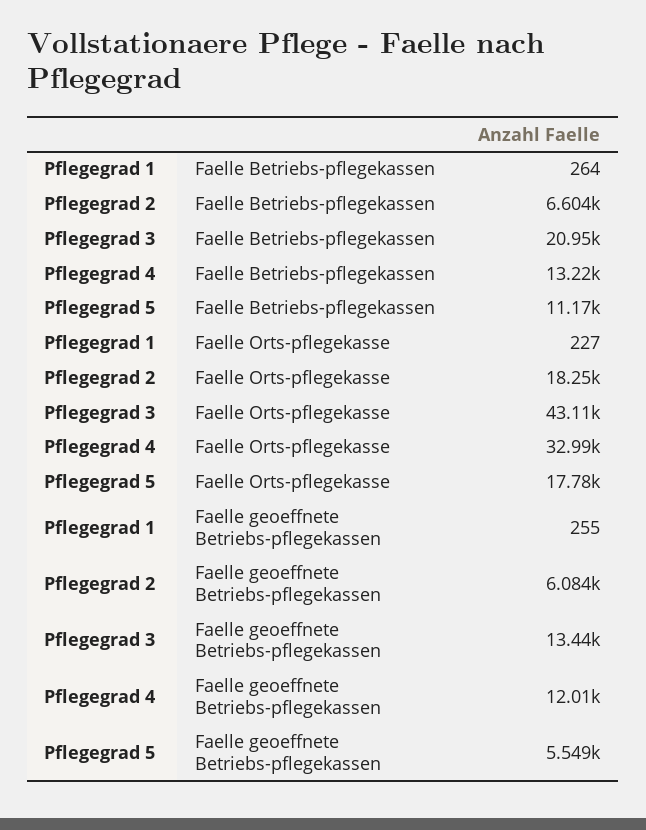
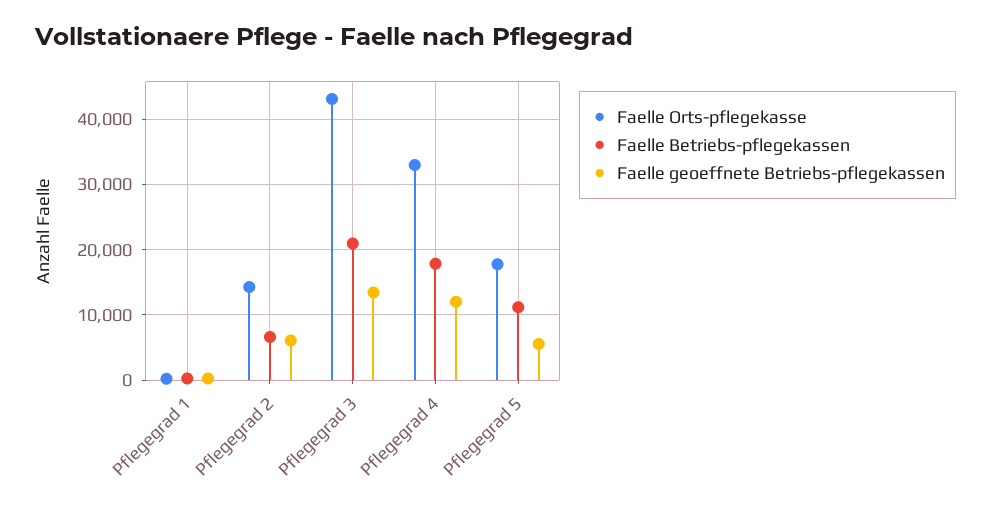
Faelle Betriebs-pflegekassen, Pflegegrad 4: 13220 -> 18000
Faelle Orts-pflegekasse, Pflegegrad 2: 18250 -> 14000

